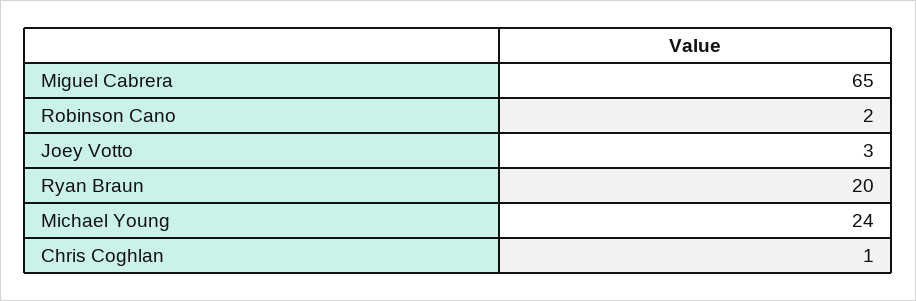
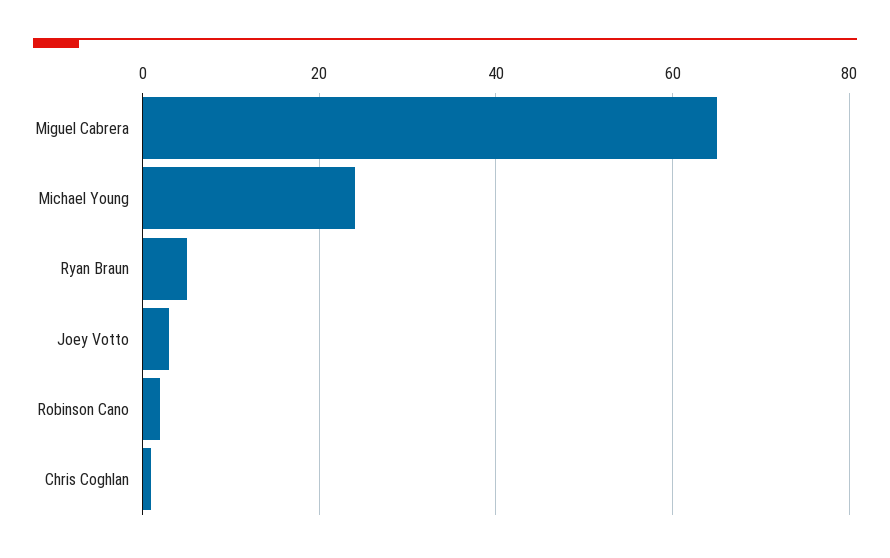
Ryan Braun: 20 -> 5

